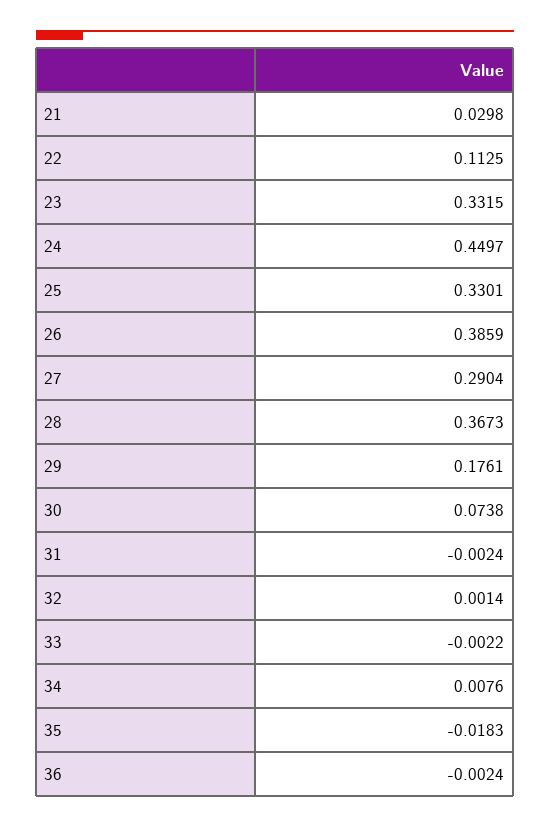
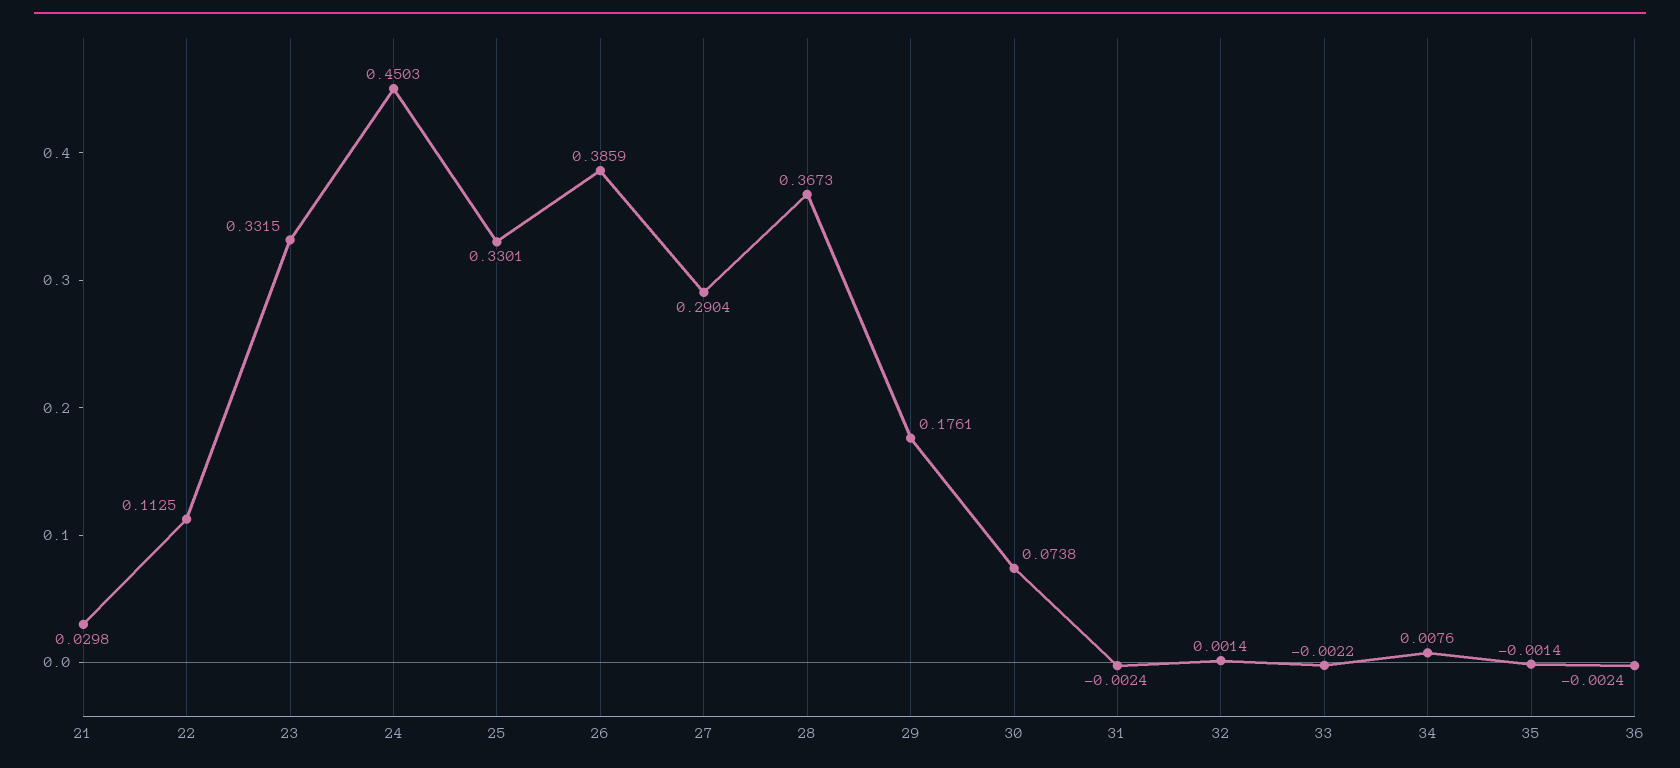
24: 0.4497 -> 0.4503
35: -0.0183 -> -0.0014

